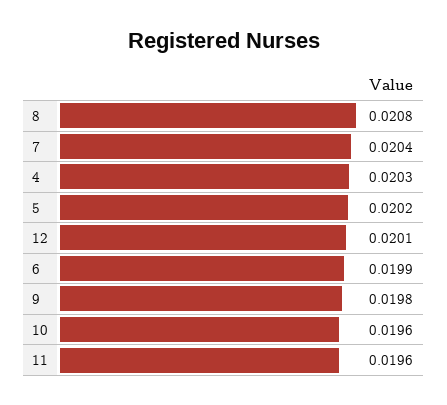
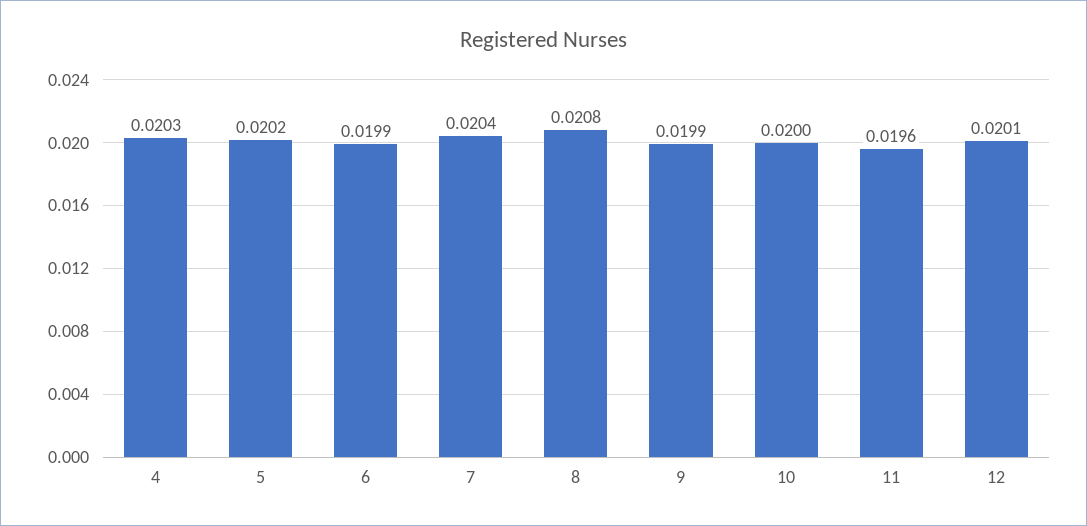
9: 0.0198 -> 0.0199
10: 0.0196 -> 0.02

